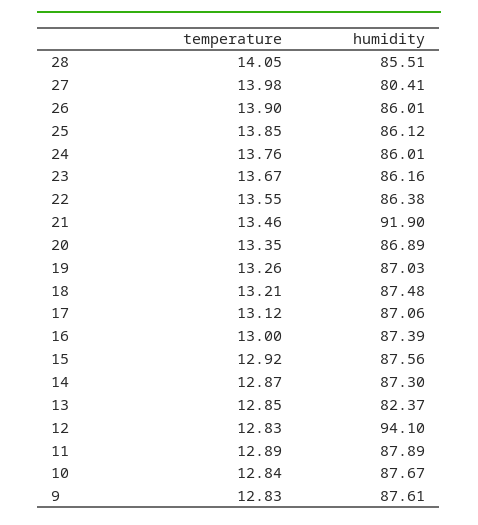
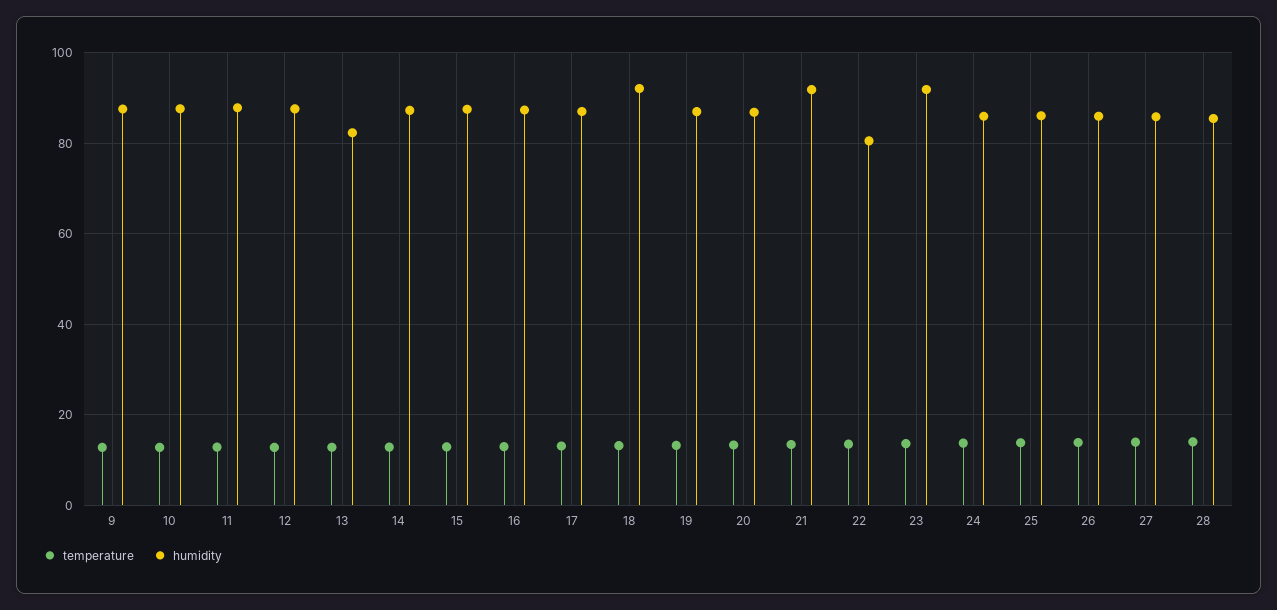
humidity, 27: 80.41 -> 86
humidity, 23: 86.16 -> 92
humidity, 22: 86.38 -> 80
humidity, 18: 87.48 -> 92
humidity, 12: 94.1 -> 88

